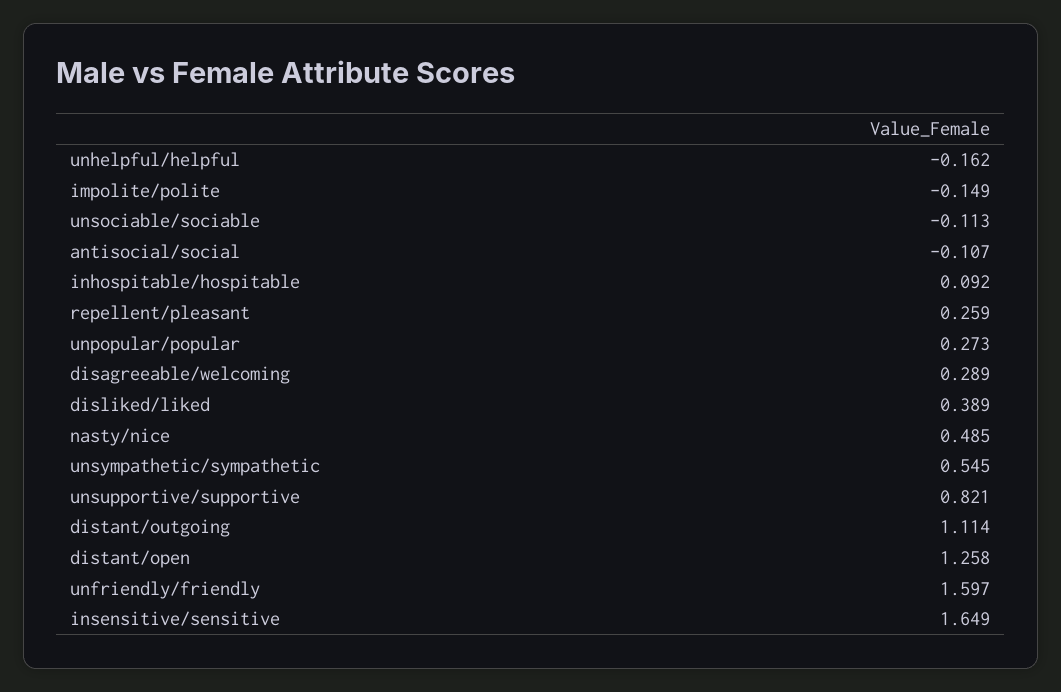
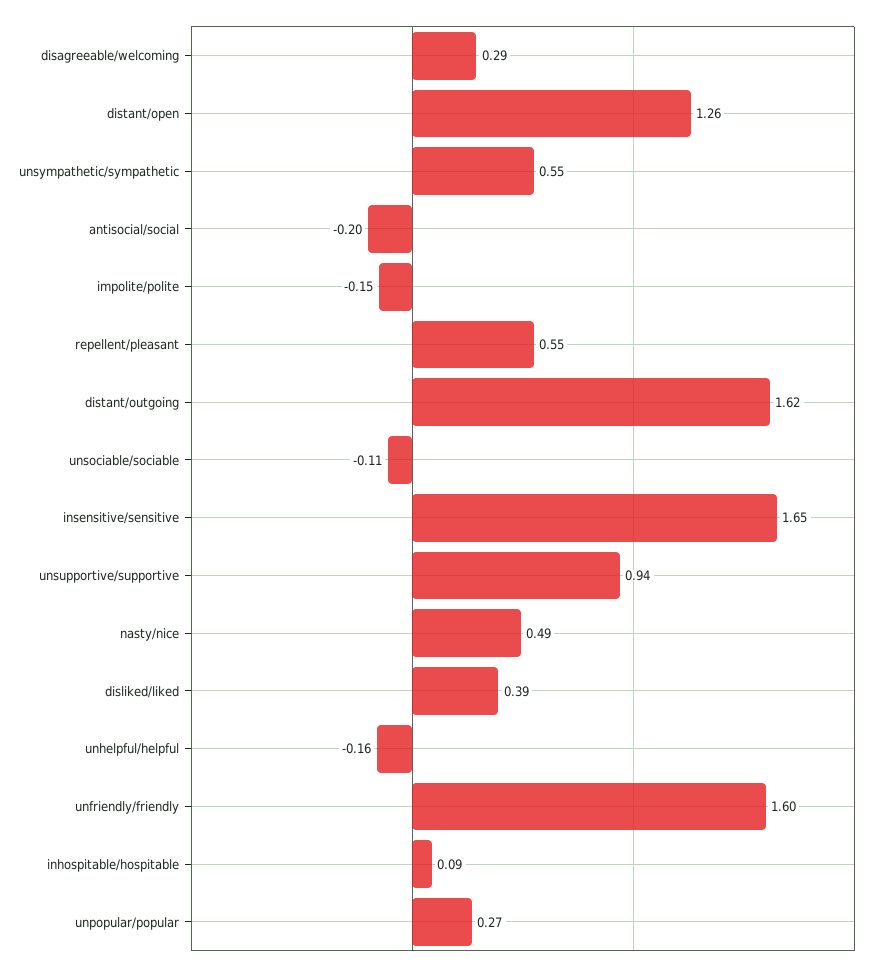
antisocial/social: -0.107 -> -0.2
repellent/pleasant: 0.259 -> 0.55
unsupportive/supportive: 0.821 -> 0.94
distant/outgoing: 1.114 -> 1.62

